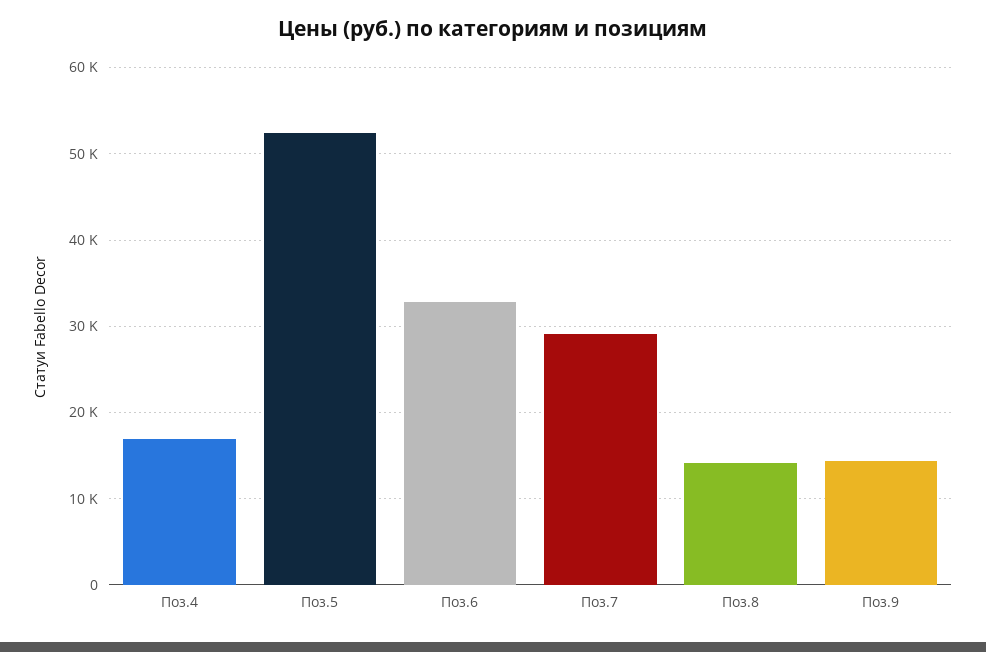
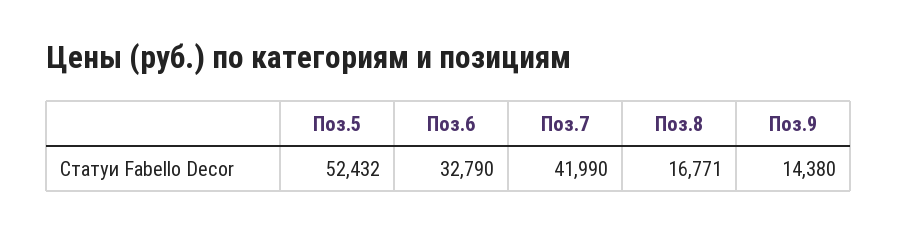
Поз.4: 17000 -> none
Поз.7: 29000 -> 41990
Поз.8: 14000 -> 16771

